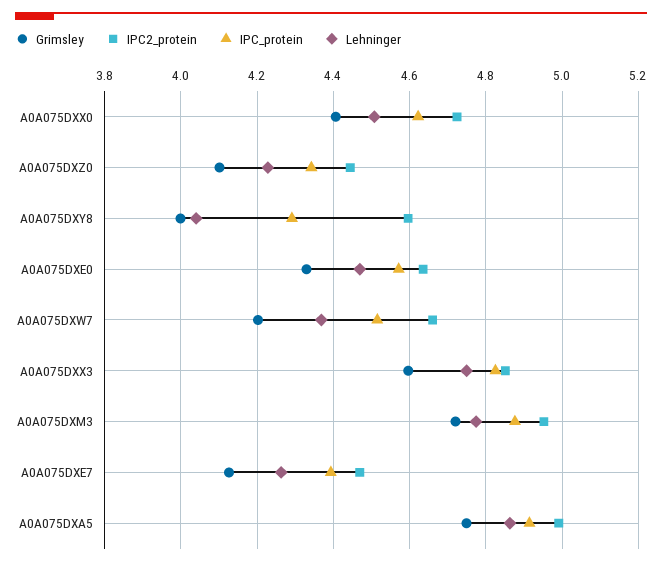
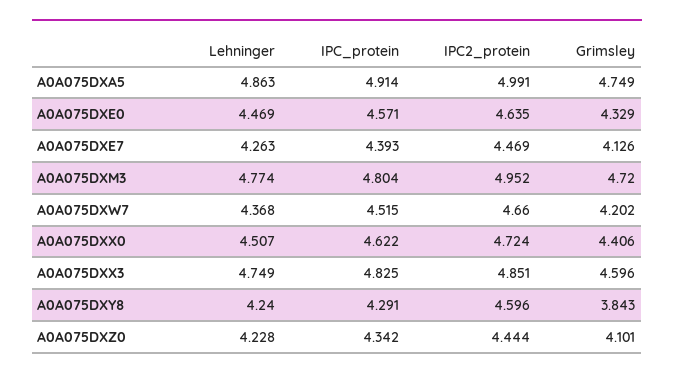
Grimsley, A0A075DXY8: 4 -> 3.843
Lehninger, A0A075DXY8: 4.04 -> 4.24
IPC_protein, A0A075DXM3: 4.88 -> 4.804

